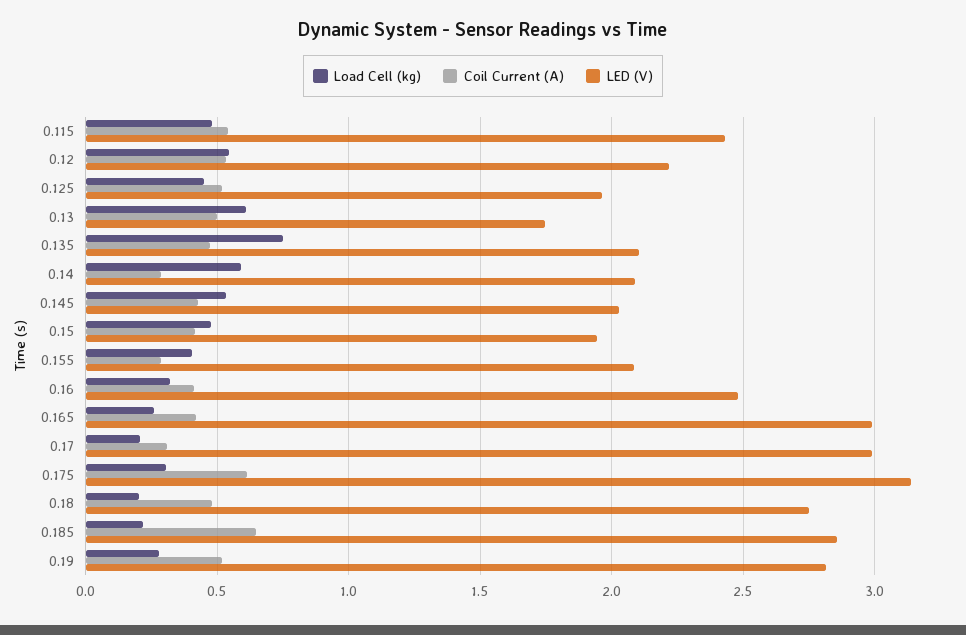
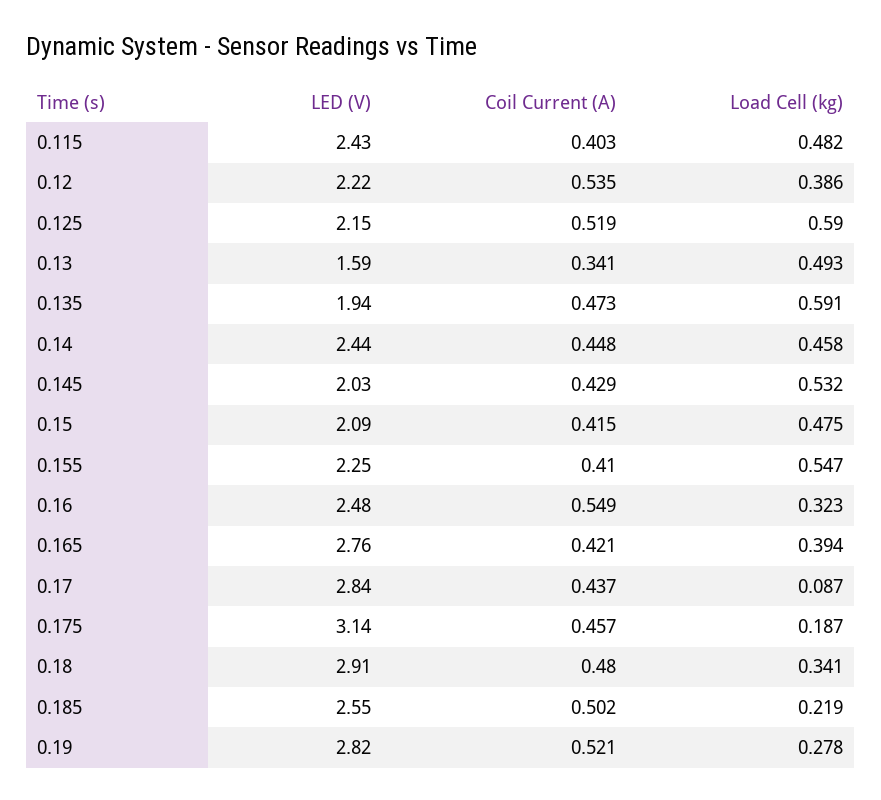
Coil Current (A), 0.115: 0.55 -> 0.403
Load Cell (kg), 0.12: 0.55 -> 0.386
Load Cell (kg), 0.125: 0.45 -> 0.59
LED (V), 0.125: 1.95 -> 2.15
Load Cell (kg), 0.13: 0.6 -> 0.493
Coil Current (A), 0.13: 0.5 -> 0.341
LED (V), 0.13: 1.75 -> 1.59
Load Cell (kg), 0.135: 0.75 -> 0.591
LED (V), 0.135: 2.1 -> 1.94
Load Cell (kg), 0.14: 0.6 -> 0.458
Coil Current (A), 0.14: 0.3 -> 0.448
LED (V), 0.14: 2.1 -> 2.44
LED (V), 0.15: 1.95 -> 2.09
Load Cell (kg), 0.155: 0.4 -> 0.547
Coil Current (A), 0.155: 0.3 -> 0.41
LED (V), 0.155: 2.1 -> 2.25
Coil Current (A), 0.16: 0.4 -> 0.549
Load Cell (kg), 0.165: 0.25 -> 0.394
LED (V), 0.165: 3 -> 2.76
Load Cell (kg), 0.17: 0.2 -> 0.087
Coil Current (A), 0.17: 0.3 -> 0.437
LED (V), 0.17: 3 -> 2.84
Load Cell (kg), 0.175: 0.3 -> 0.187
Coil Current (A), 0.175: 0.6 -> 0.457
Load Cell (kg), 0.18: 0.2 -> 0.341
LED (V), 0.18: 2.75 -> 2.91
Coil Current (A), 0.185: 0.65 -> 0.502
LED (V), 0.185: 2.85 -> 2.55

